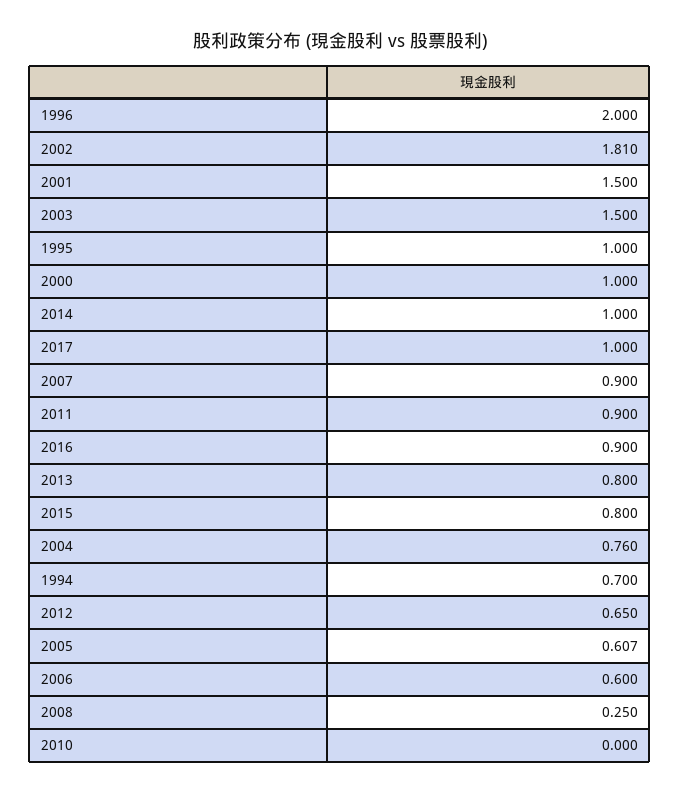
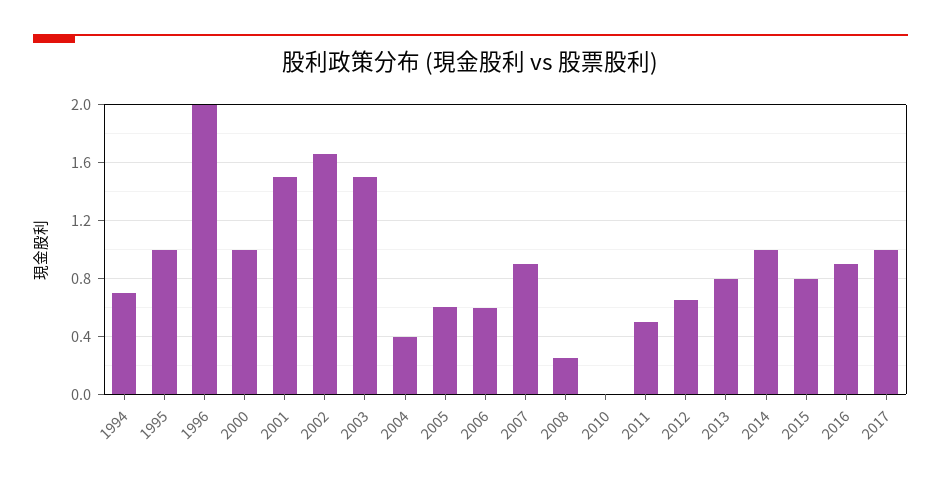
2002: 1.81 -> 1.65
2011: 0.9 -> 0.5
2004: 0.76 -> 0.4

